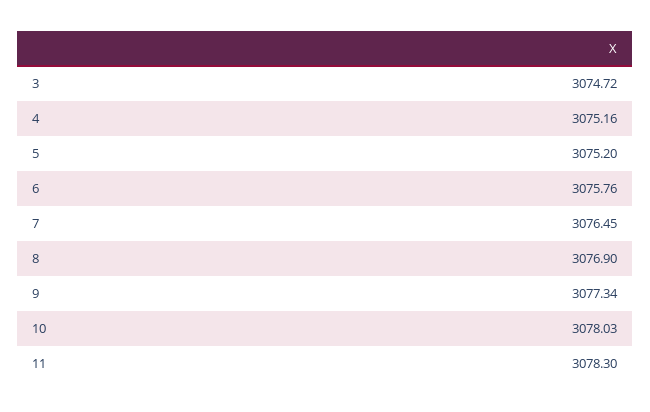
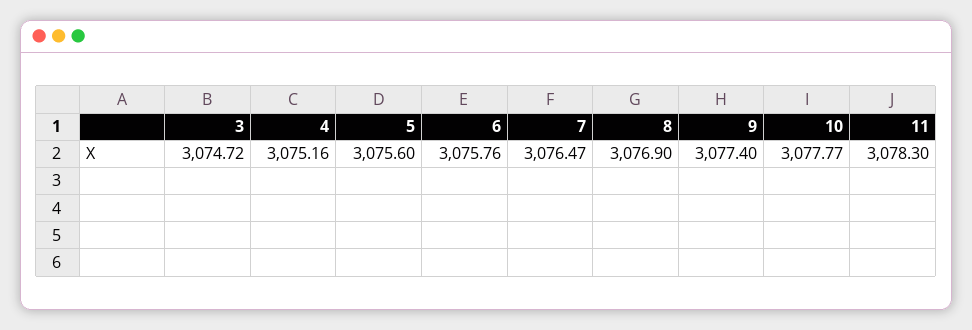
5: 3075.2 -> 3075.6
7: 3076.45 -> 3076.47
9: 3077.34 -> 3077.4
10: 3078.03 -> 3077.77

